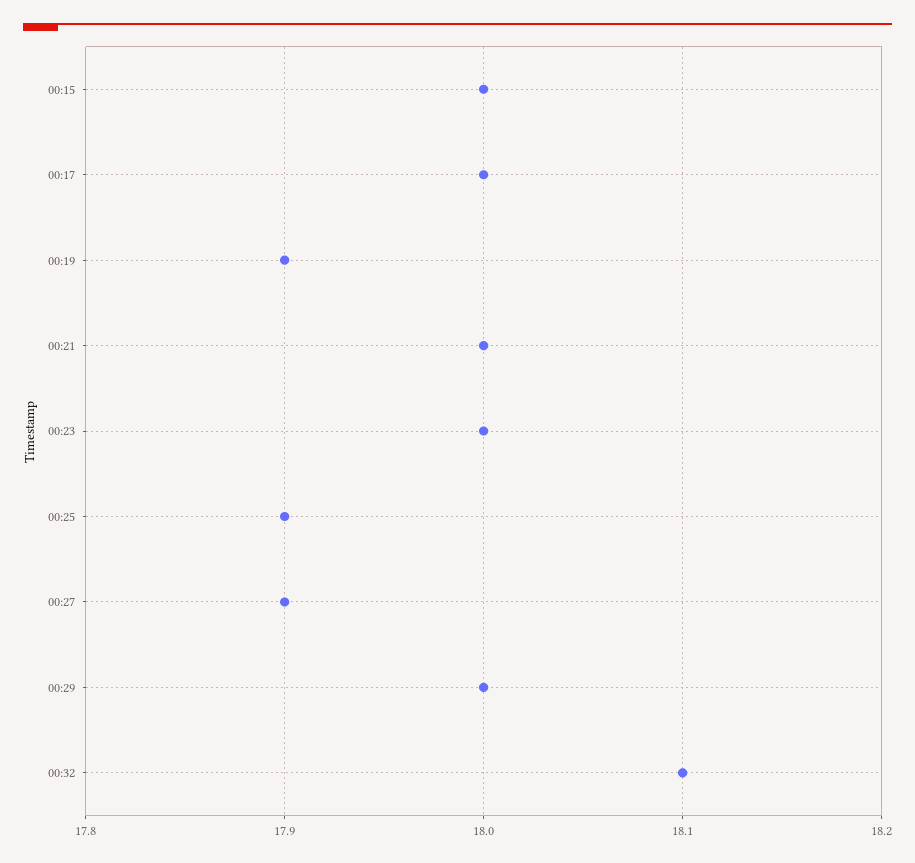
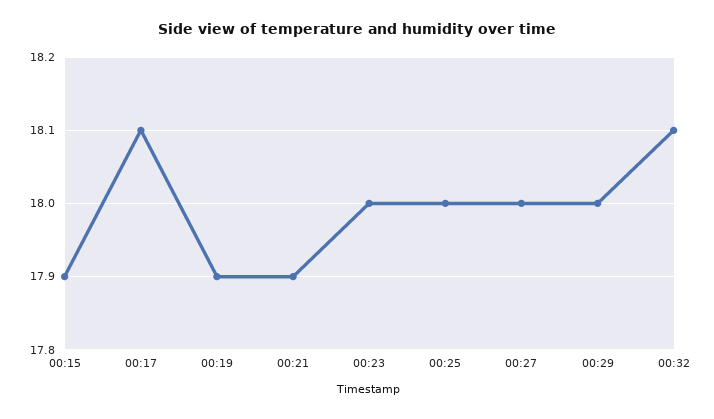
00:15: 18 -> 17.9
00:17: 18 -> 18.1
00:21: 18 -> 17.9
00:25: 17.9 -> 18
00:27: 17.9 -> 18

